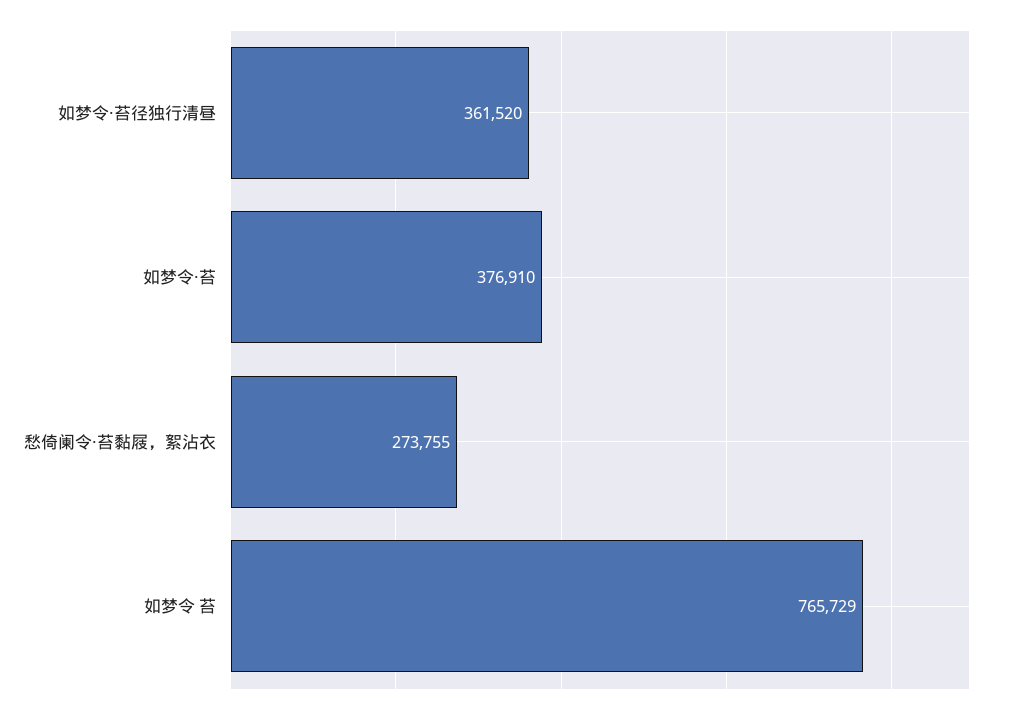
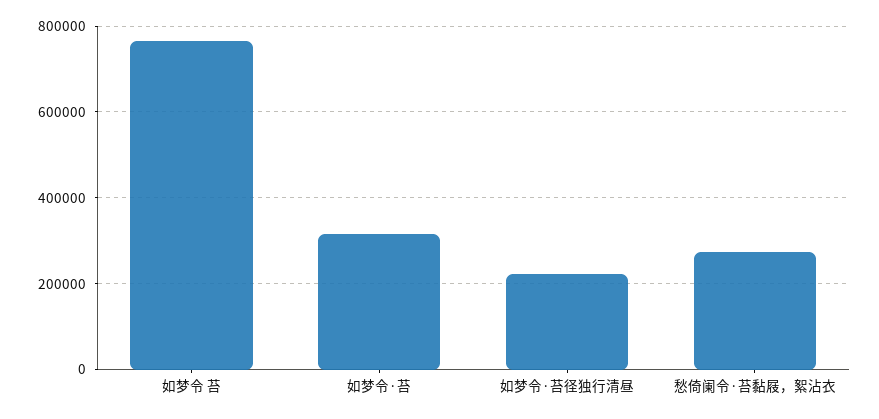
如梦令·苔径独行清昼: 361520 -> 220000
如梦令·苔: 376910 -> 320000

